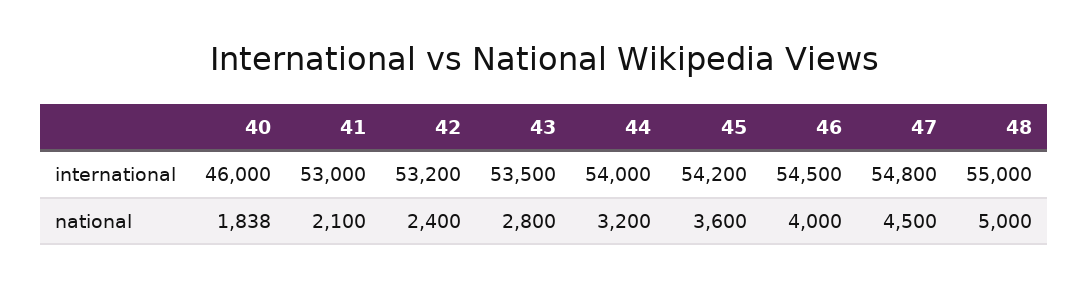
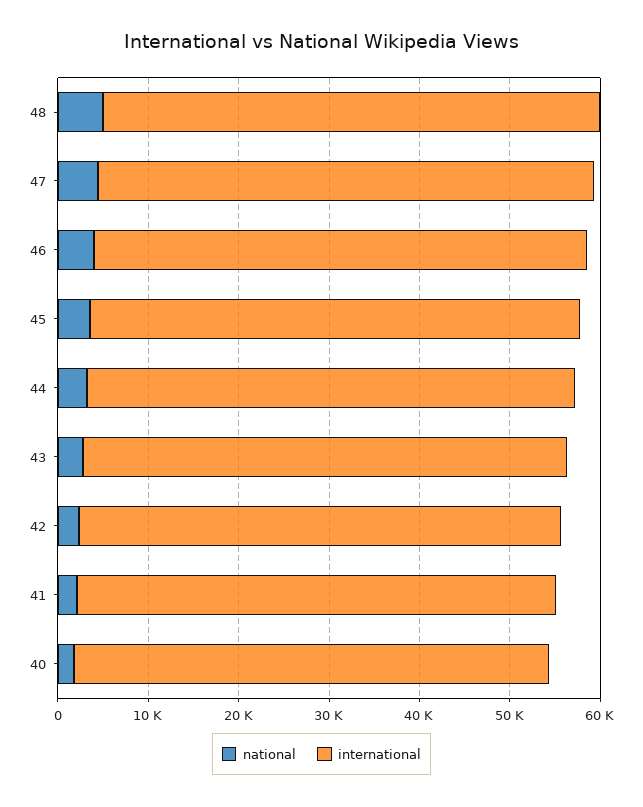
international, 40: 46000 -> 52000

